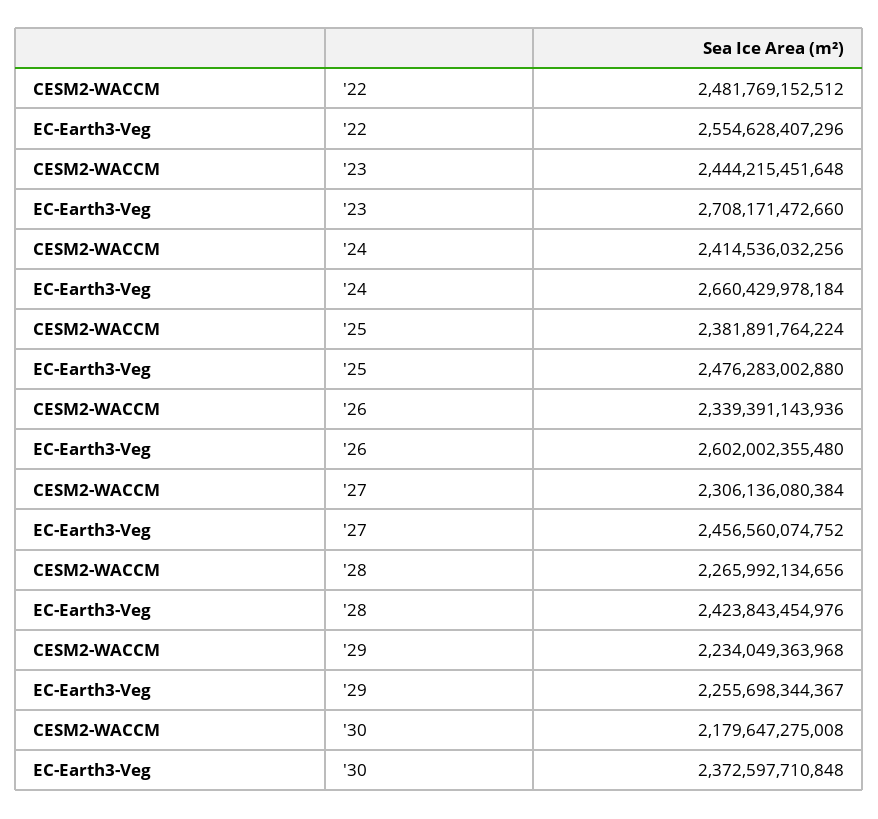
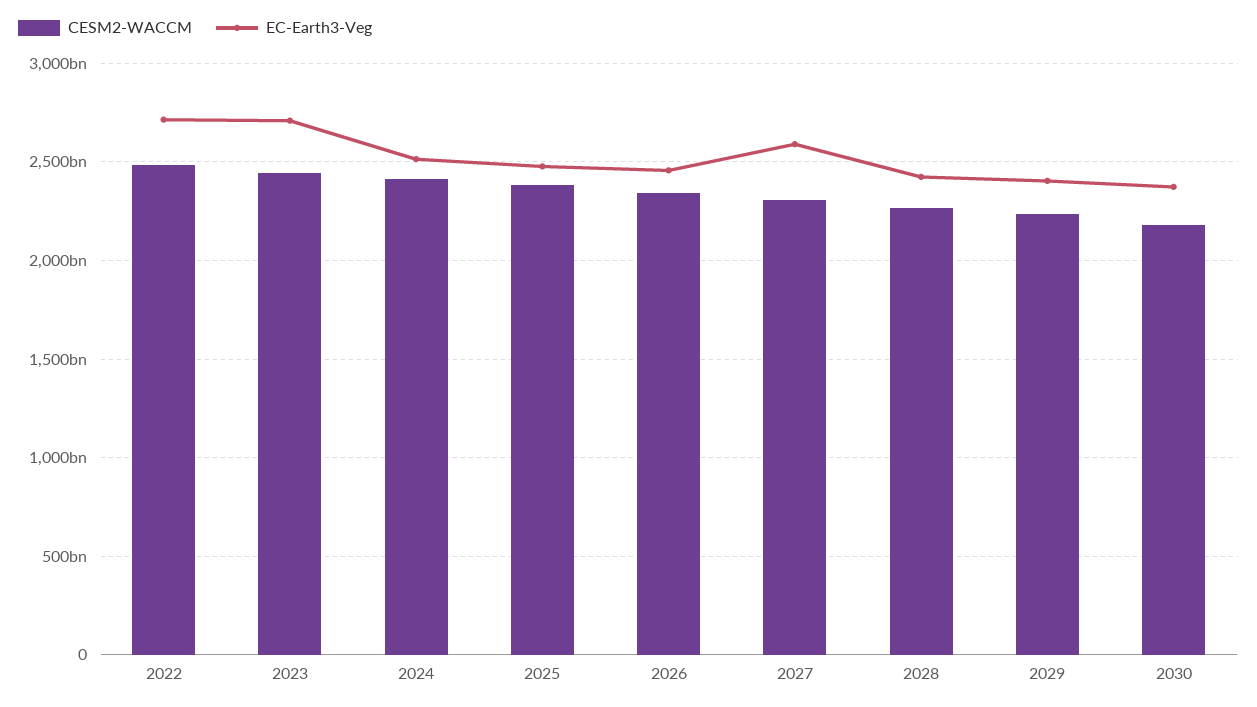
EC-Earth3-Veg, '22: 2554628407296 -> 2700000000000
EC-Earth3-Veg, '24: 2660429978184 -> 2500000000000
EC-Earth3-Veg, '26: 2602002355480 -> 2450000000000
EC-Earth3-Veg, '27: 2456560074752 -> 2600000000000
EC-Earth3-Veg, '29: 2255698344367 -> 2400000000000

